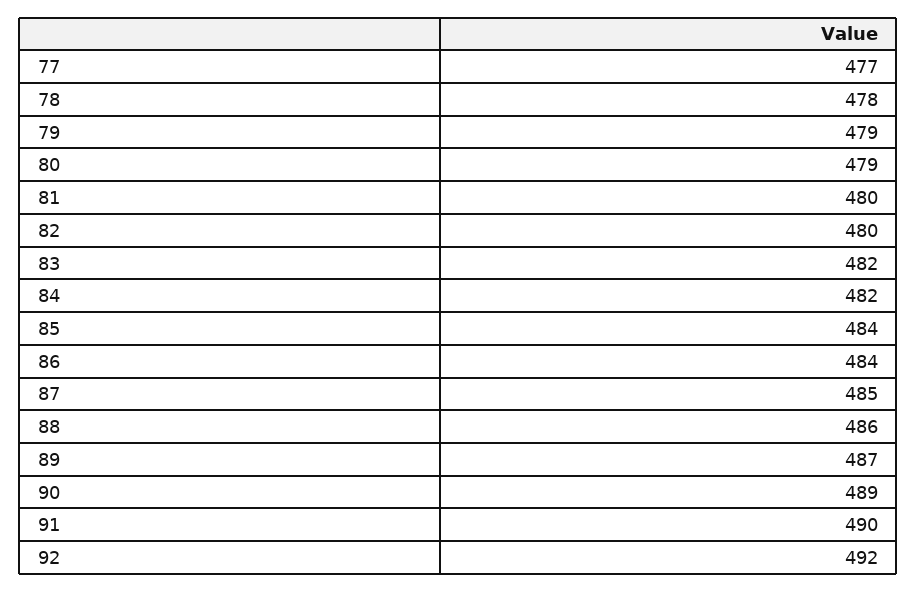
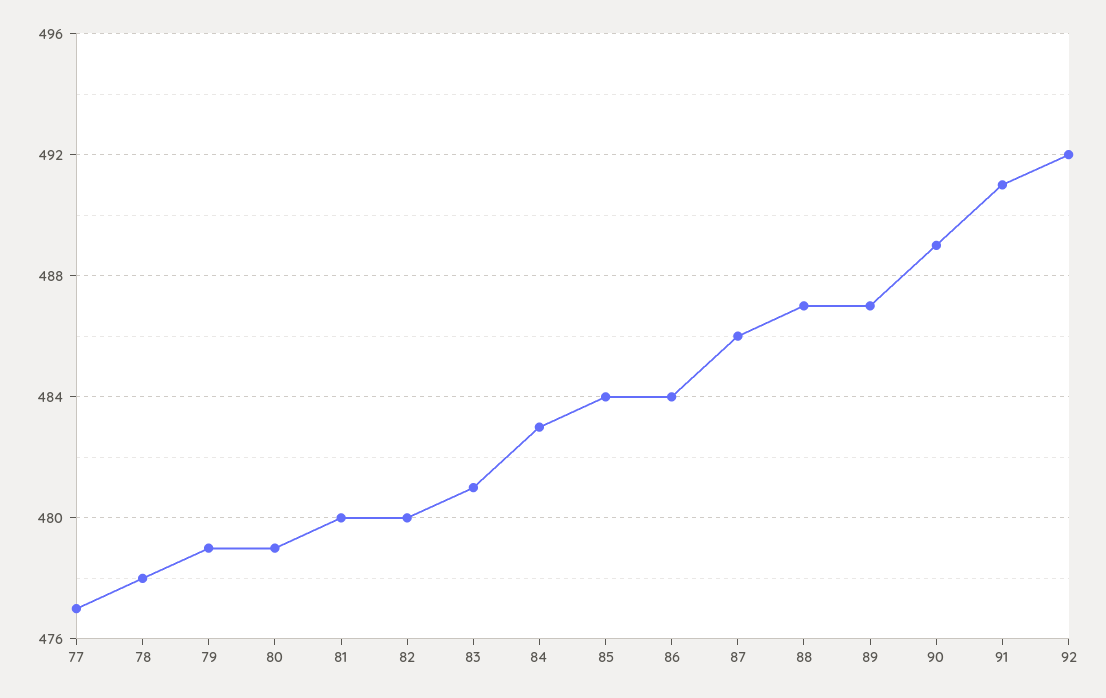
83: 482 -> 481
84: 482 -> 483
87: 485 -> 486
88: 486 -> 487
91: 490 -> 491

